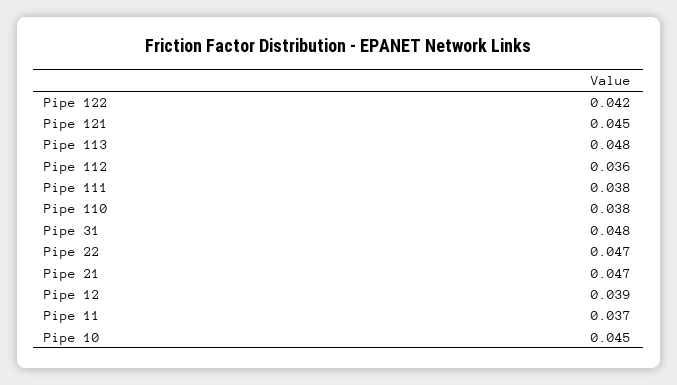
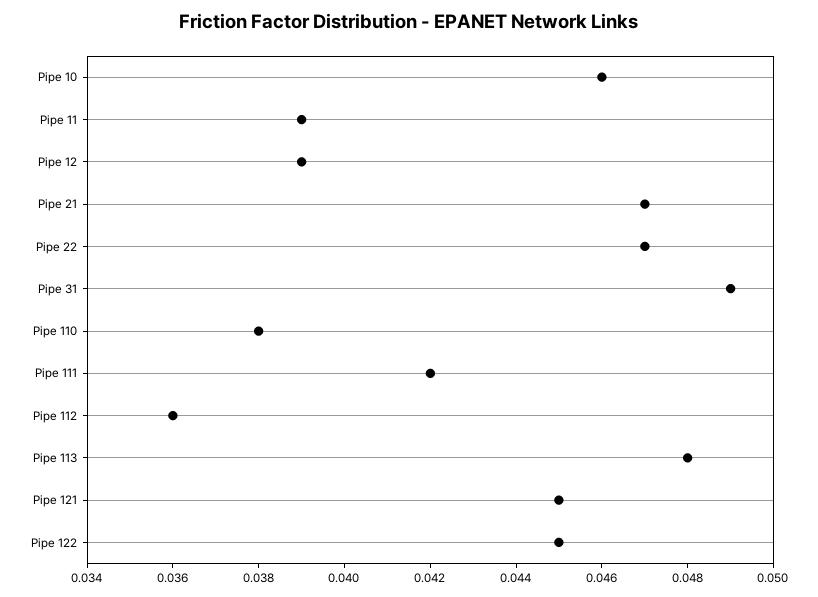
Pipe 122: 0.042 -> 0.045
Pipe 111: 0.038 -> 0.042
Pipe 31: 0.048 -> 0.049
Pipe 11: 0.037 -> 0.039
Pipe 10: 0.045 -> 0.046

